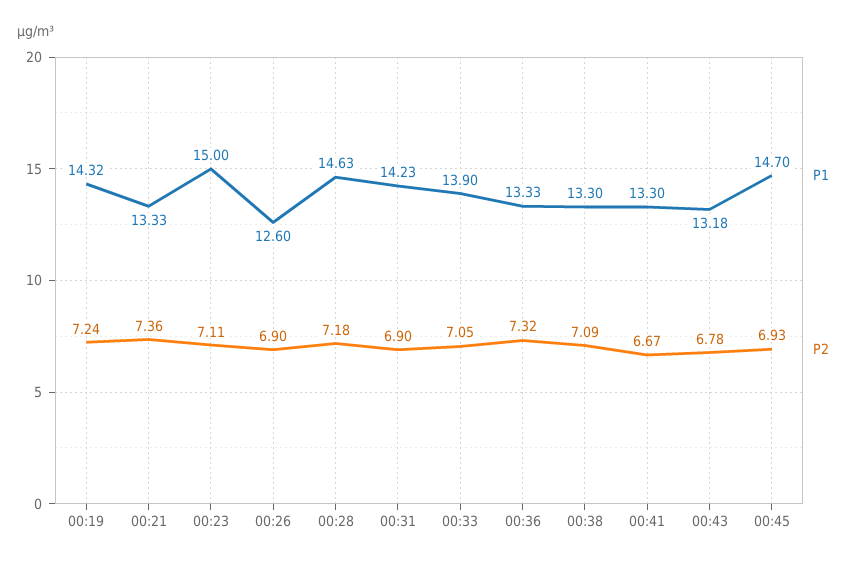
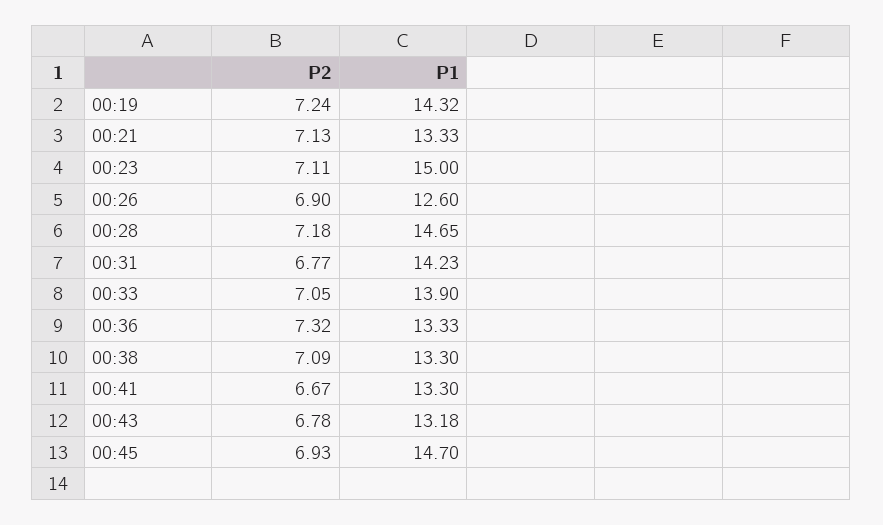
P2, 00:21: 7.36 -> 7.13
P1, 00:28: 14.63 -> 14.65
P2, 00:31: 6.9 -> 6.77

